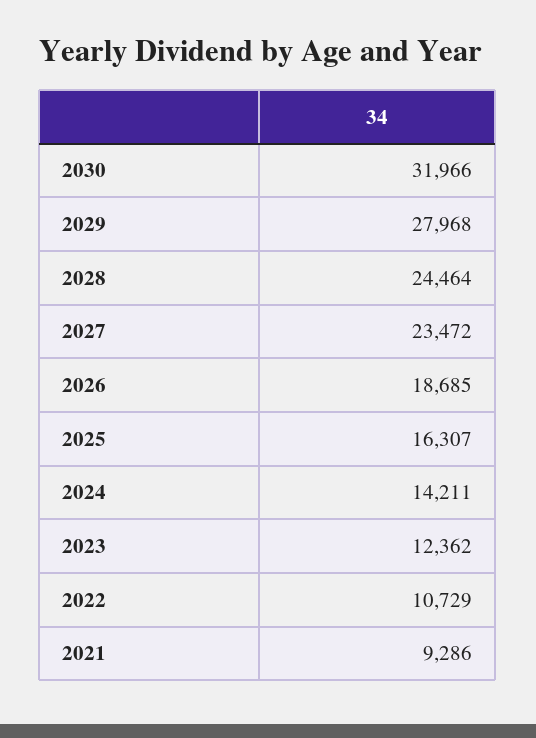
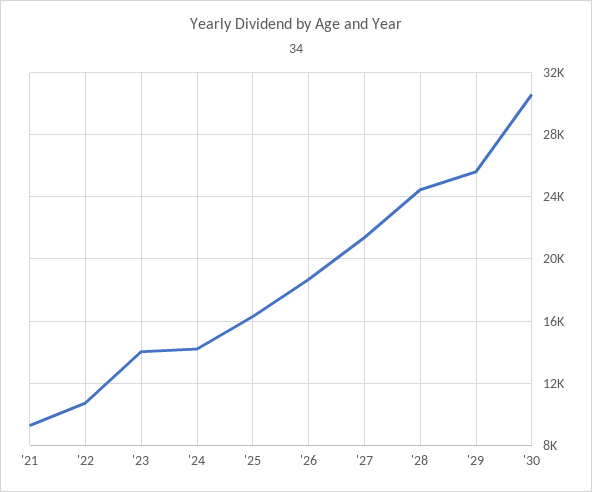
2030: 31966 -> 30500
2029: 27968 -> 25500
2027: 23472 -> 21500
2023: 12362 -> 14000

